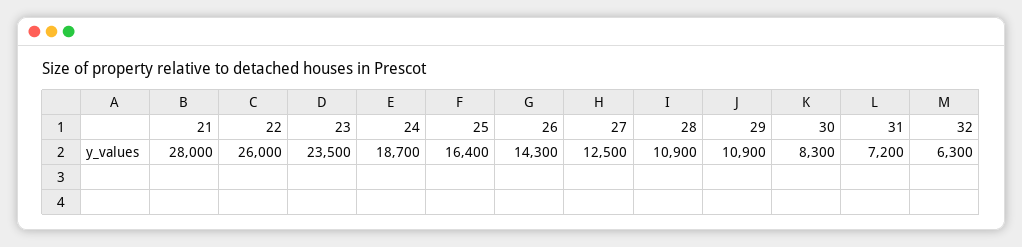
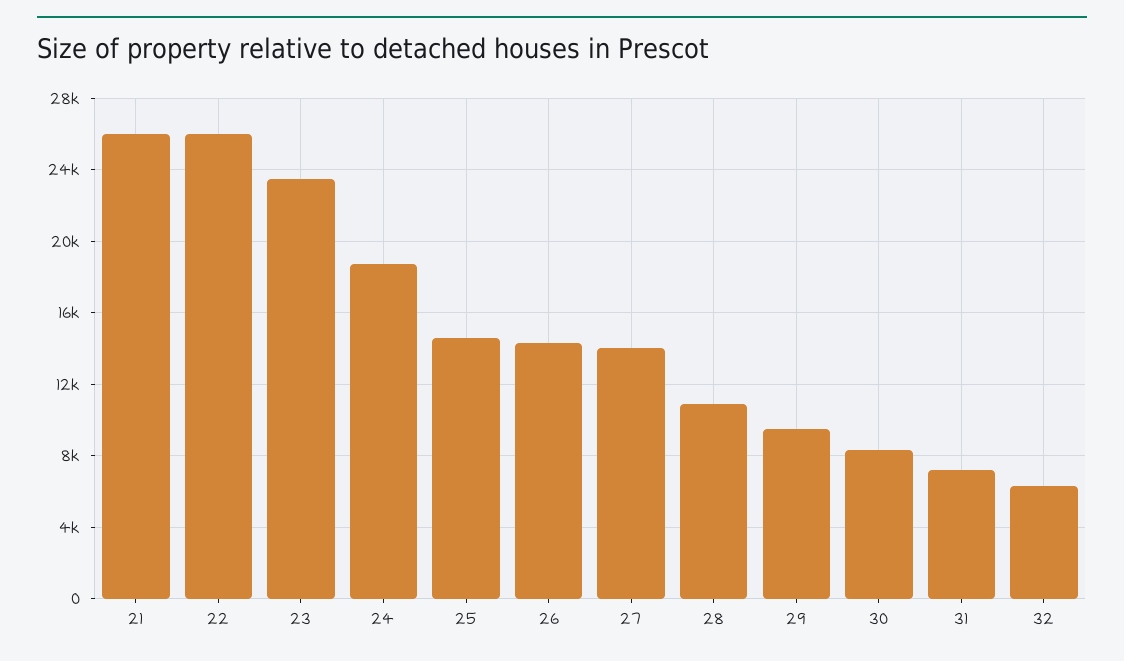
21: 28000 -> 26000
25: 16400 -> 14500
27: 12500 -> 14000
29: 10900 -> 9500

